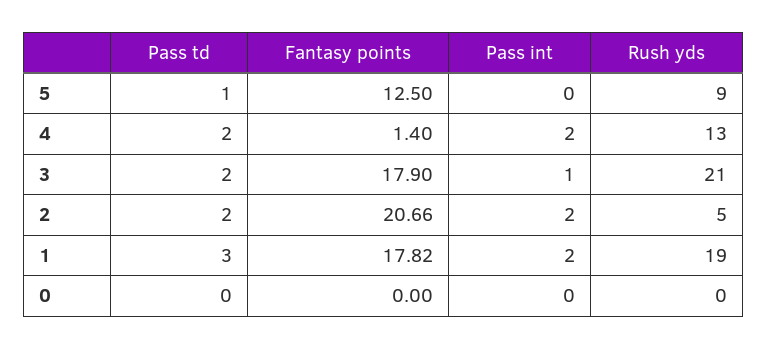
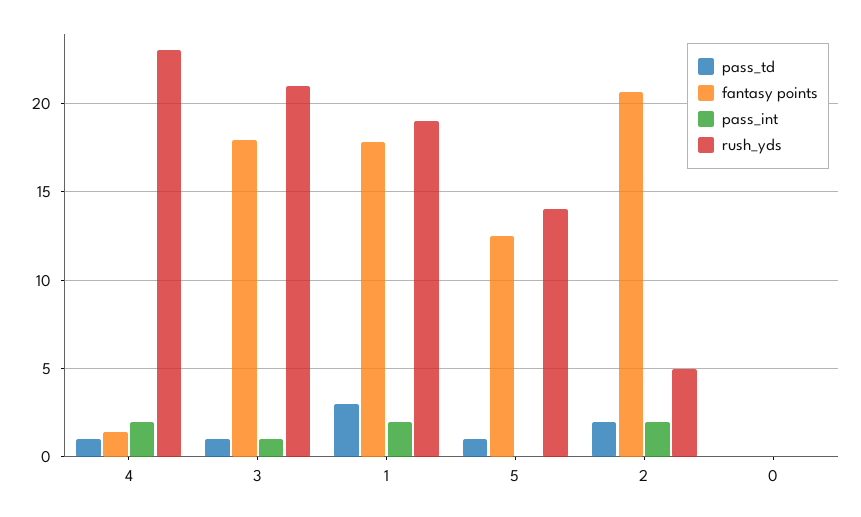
Rush yds, 5: 9 -> 14
Pass td, 4: 2 -> 1
Rush yds, 4: 13 -> 23
Pass td, 3: 2 -> 1

